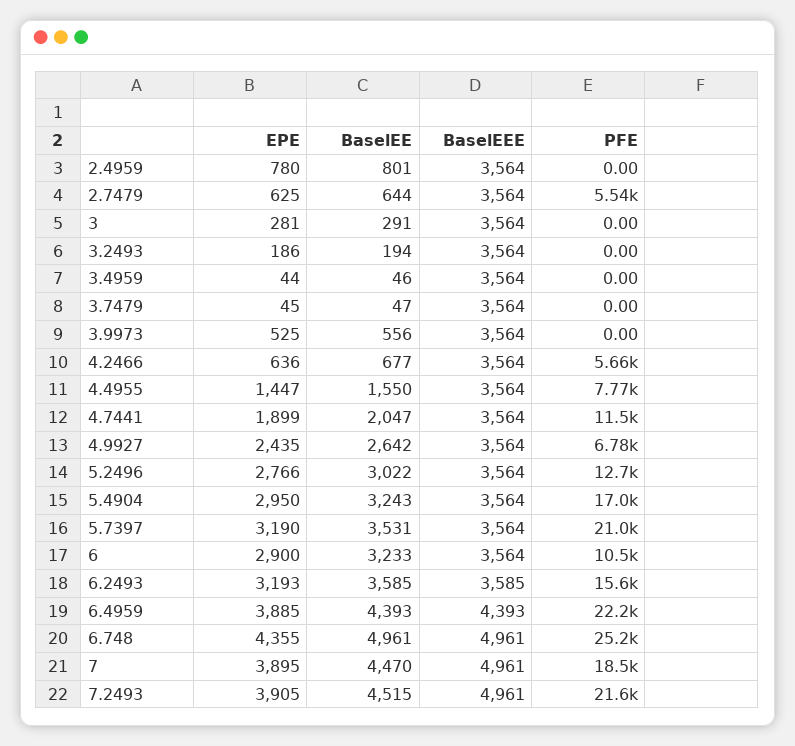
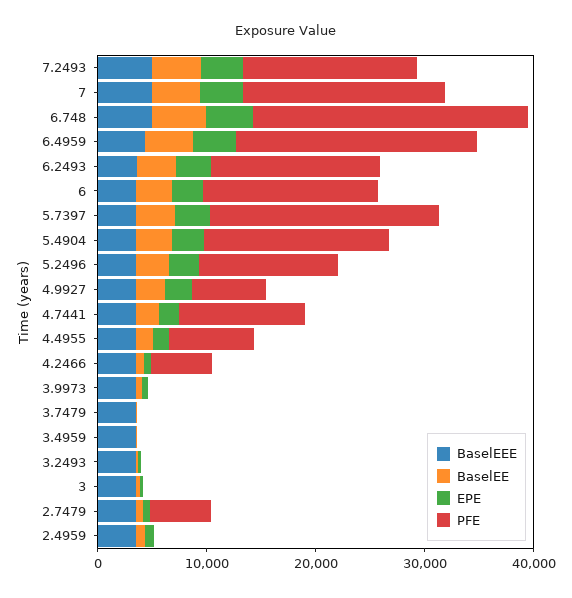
PFE, 6: 10500 -> 16000
PFE, 7.2493: 21600 -> 16000

